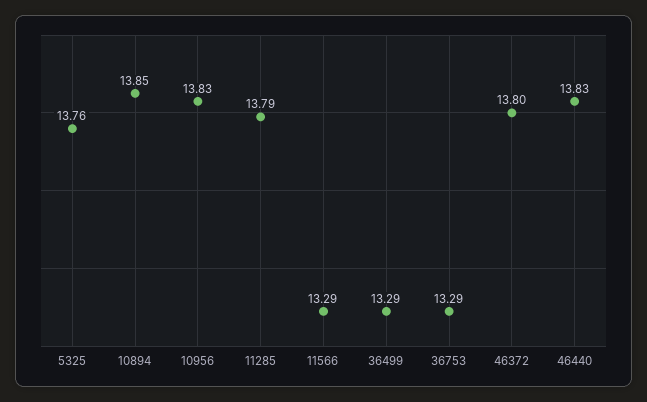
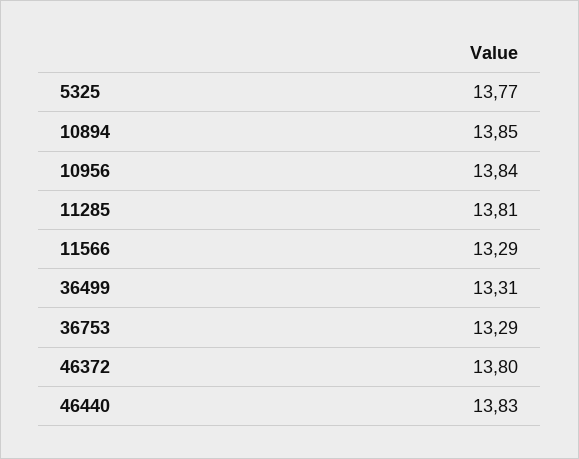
5325: 13.76 -> 13.77
10956: 13.83 -> 13.84
11285: 13.79 -> 13.81
36499: 13.29 -> 13.31

